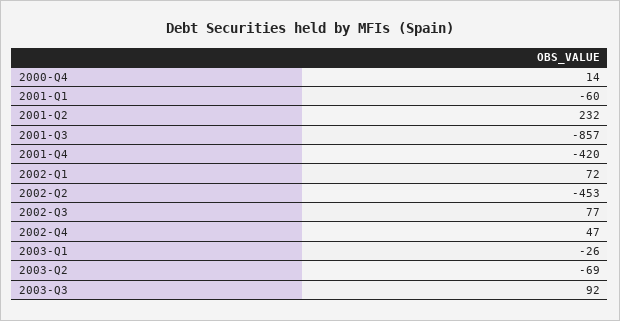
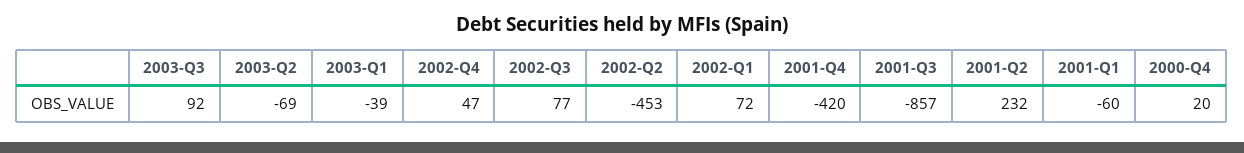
2000-Q4: 14 -> 20
2003-Q1: -26 -> -39

